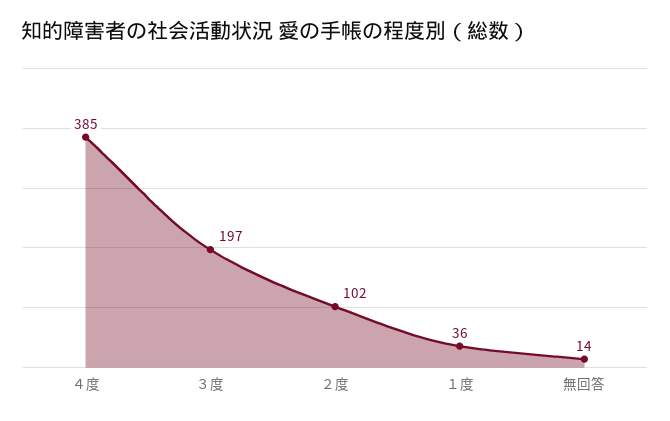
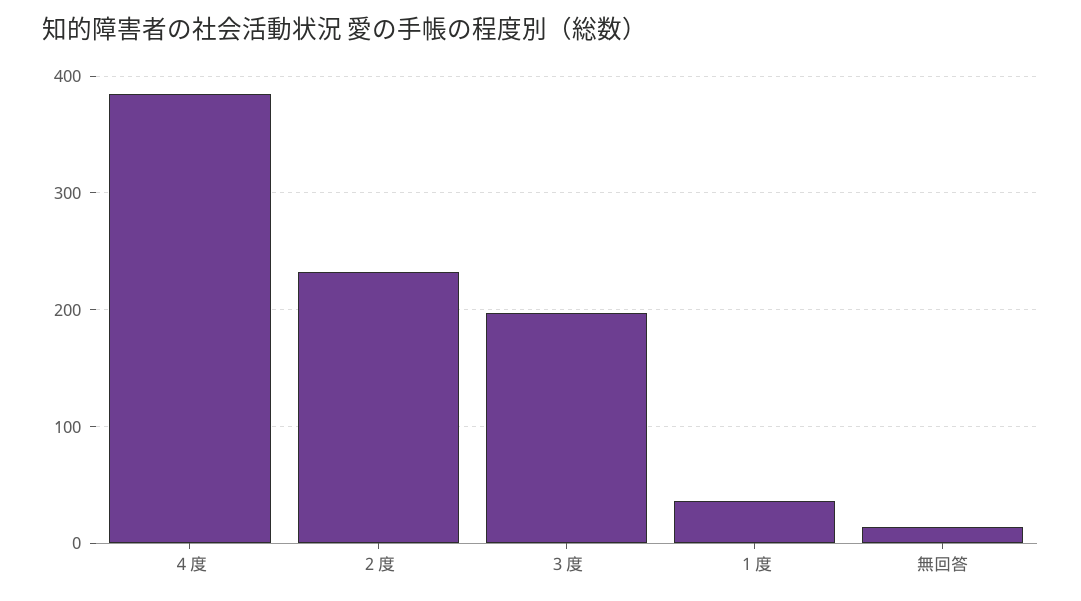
２度: 102 -> 230

